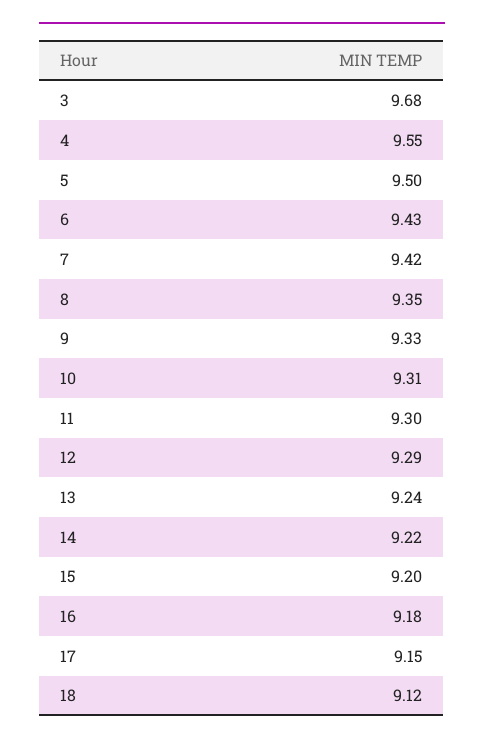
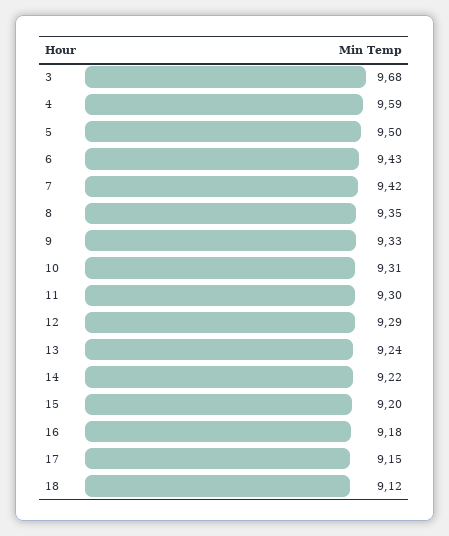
4: 9.55 -> 9.59

